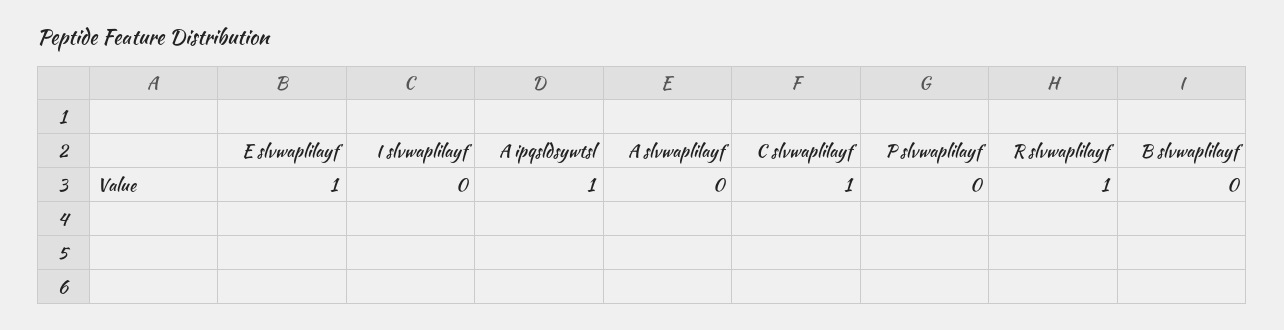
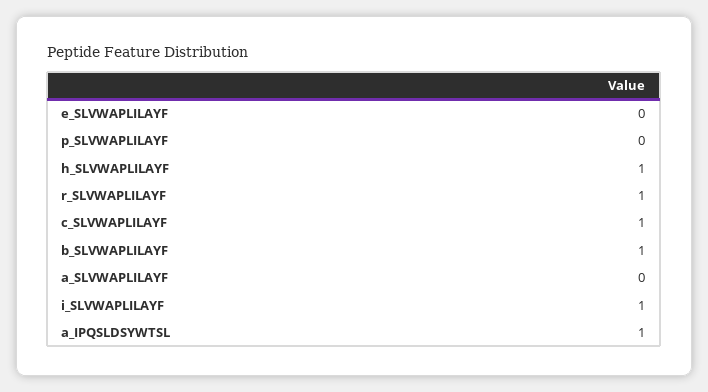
E slvwaplilayf: 1 -> 0
I slvwaplilayf: 0 -> 1
B slvwaplilayf: 0 -> 1
h_SLVWAPLILAYF: none -> 1

